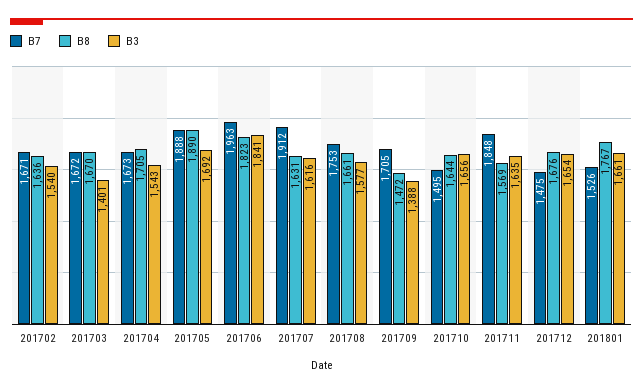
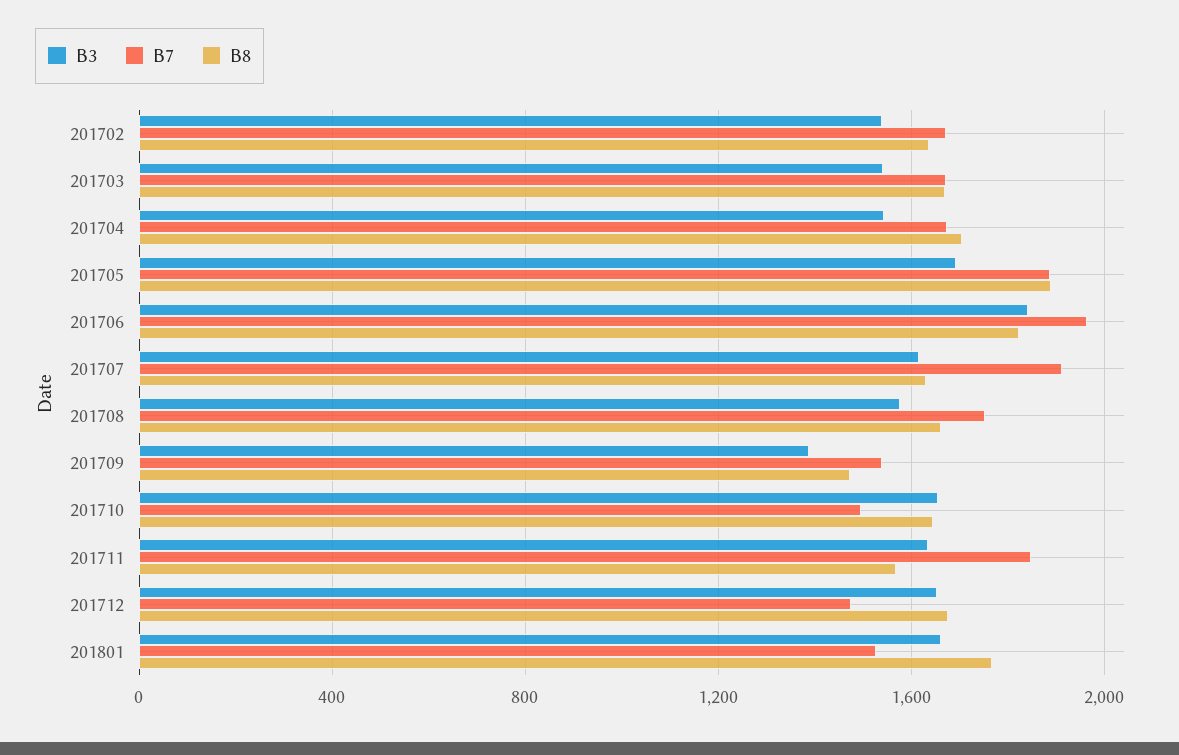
B3, 201703: 1401 -> 1550
B7, 201709: 1705 -> 1550

